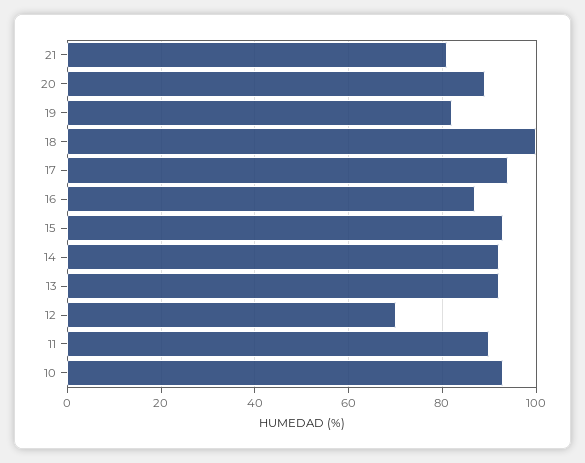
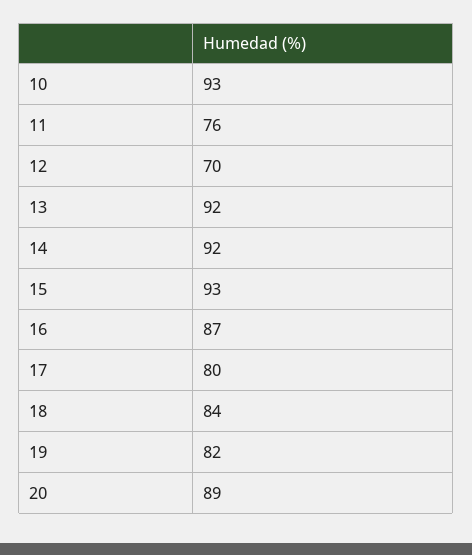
21: 80 -> none
18: 100 -> 84
17: 95 -> 80
11: 90 -> 76

